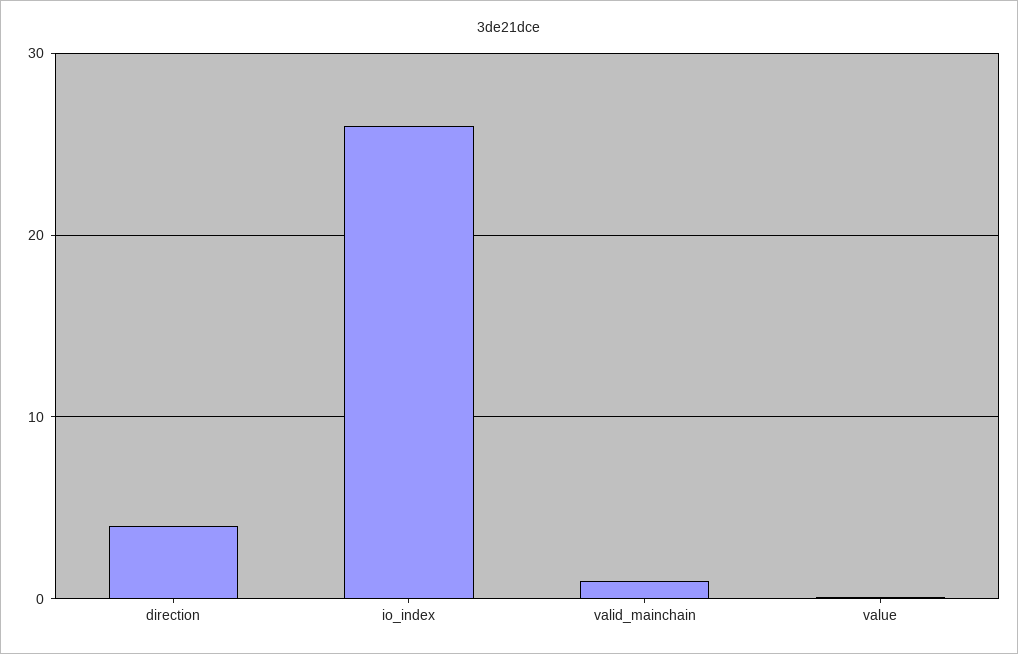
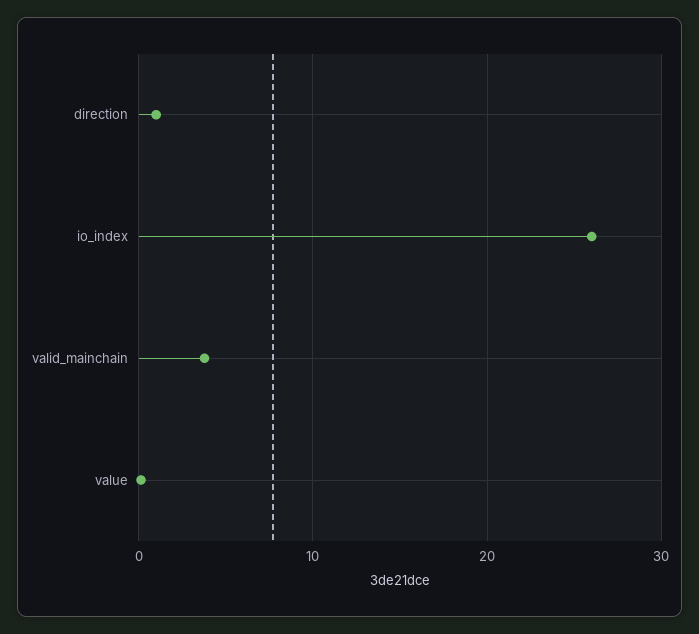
direction: 4 -> 1
valid_mainchain: 1 -> 4

